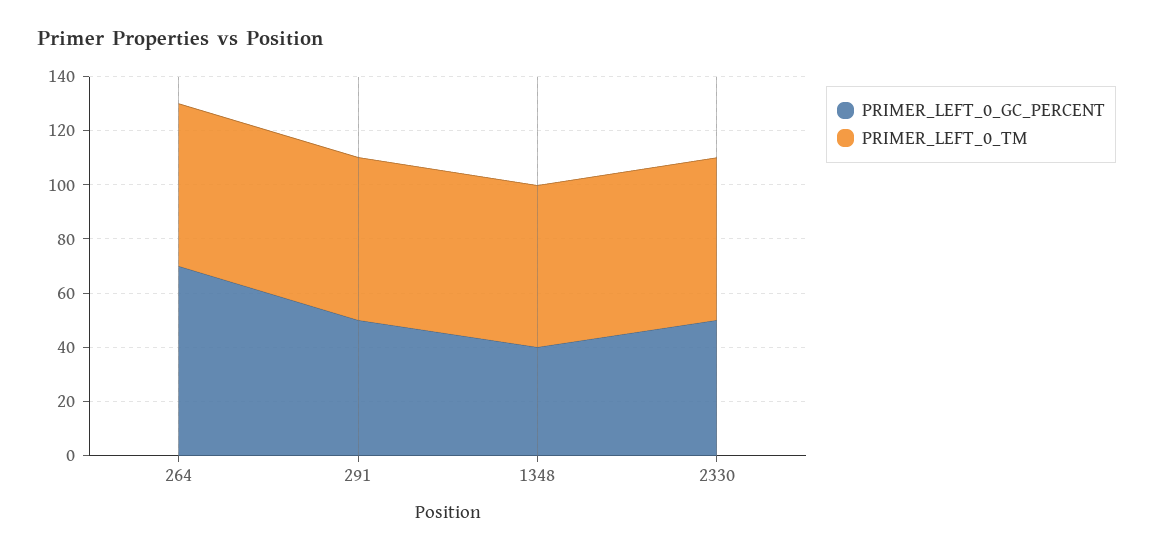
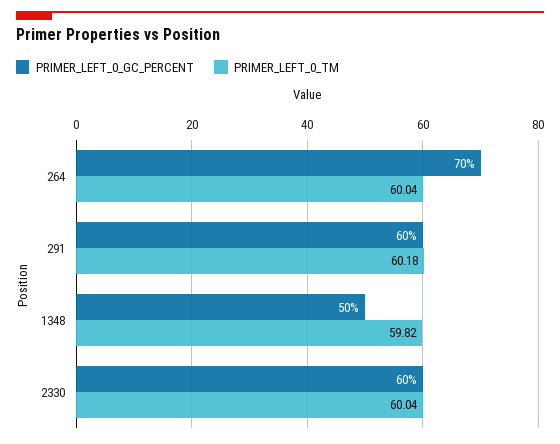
PRIMER_LEFT_0_GC_PERCENT, 291: 50 -> 60
PRIMER_LEFT_0_GC_PERCENT, 1348: 40 -> 50
PRIMER_LEFT_0_GC_PERCENT, 2330: 50 -> 60

